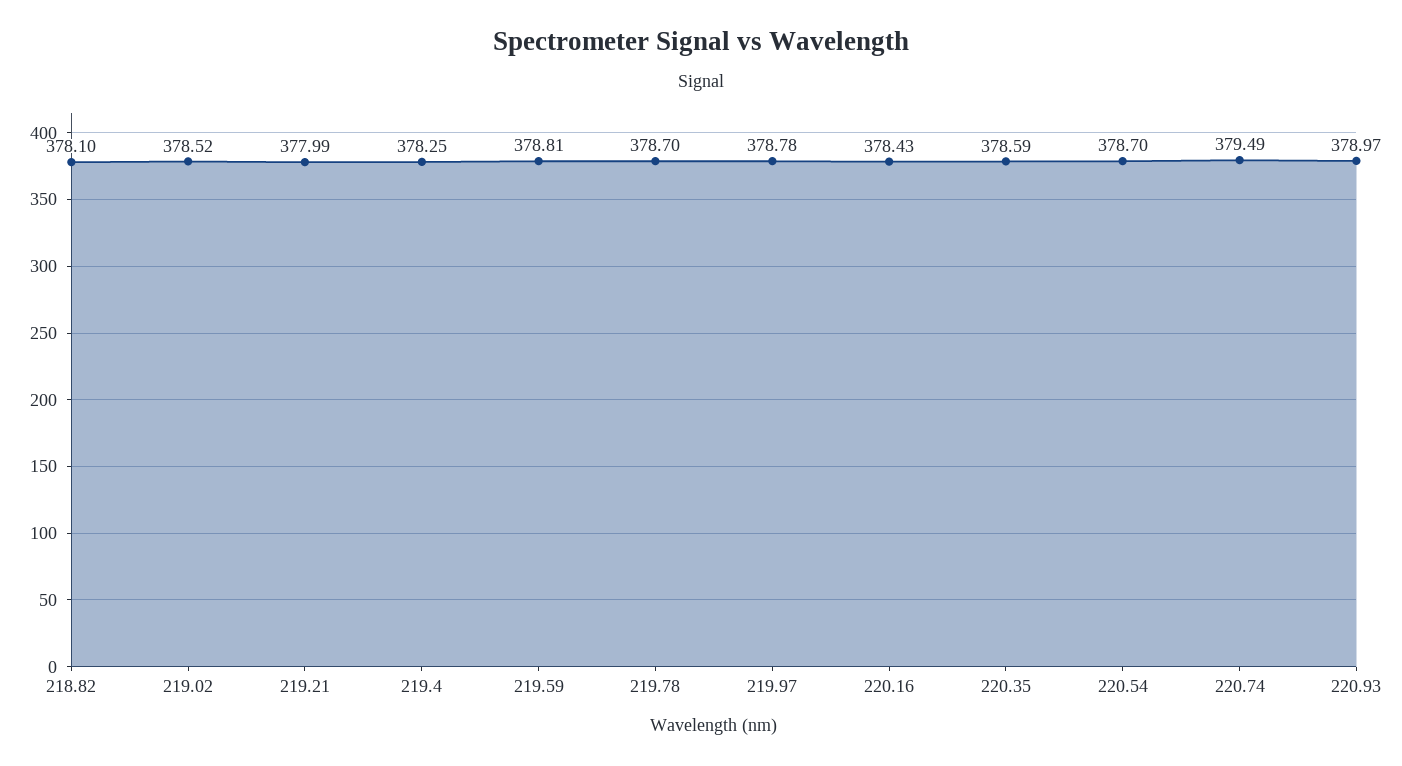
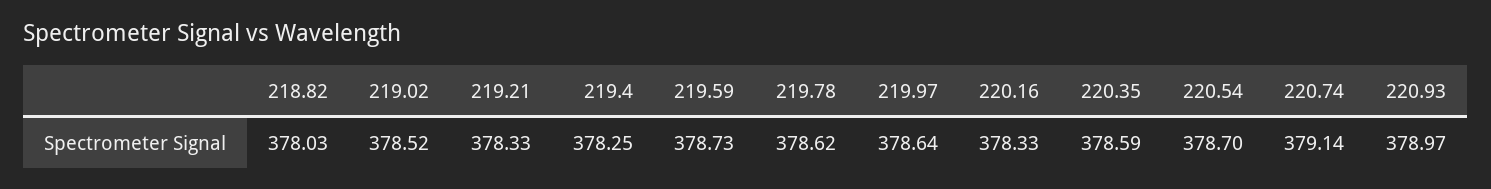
218.82: 378.1 -> 378.03
219.21: 377.99 -> 378.33
219.59: 378.81 -> 378.73
219.78: 378.7 -> 378.62
219.97: 378.78 -> 378.64
220.16: 378.43 -> 378.33
220.74: 379.49 -> 379.14

